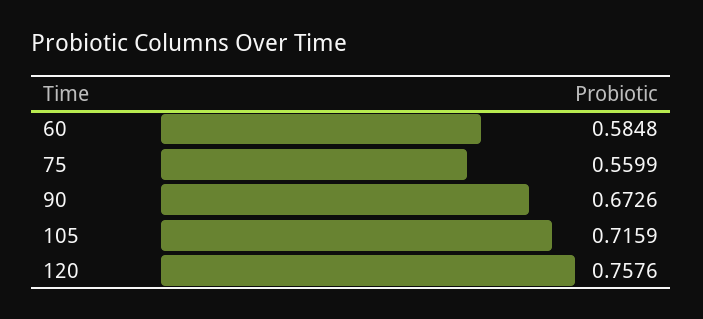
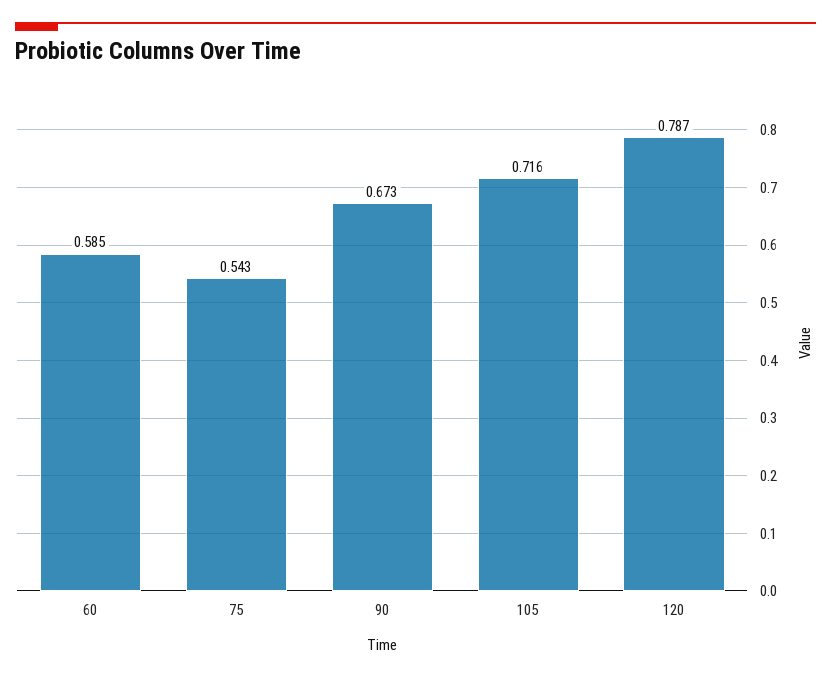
75: 0.5599 -> 0.543
120: 0.7576 -> 0.787

